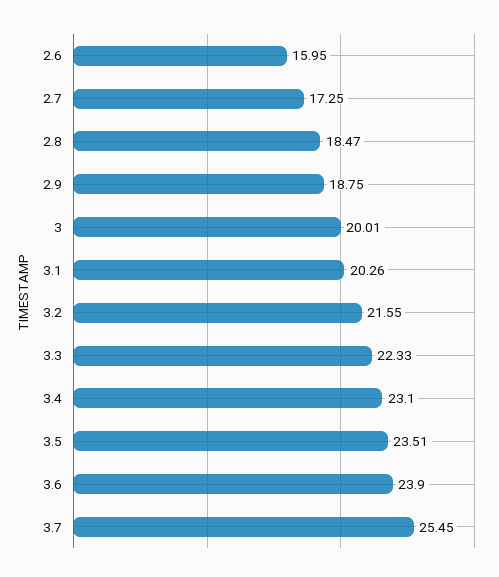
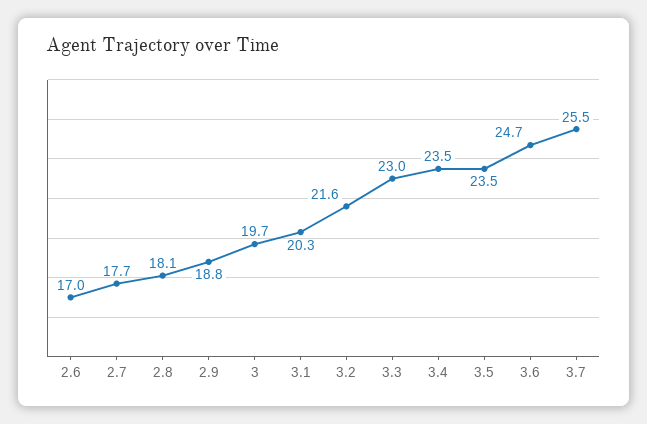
2.6: 15.95 -> 17
2.7: 17.25 -> 17.7
2.8: 18.47 -> 18.1
3: 20.01 -> 19.7
3.3: 22.33 -> 23
3.4: 23.1 -> 23.5
3.6: 23.9 -> 24.7

